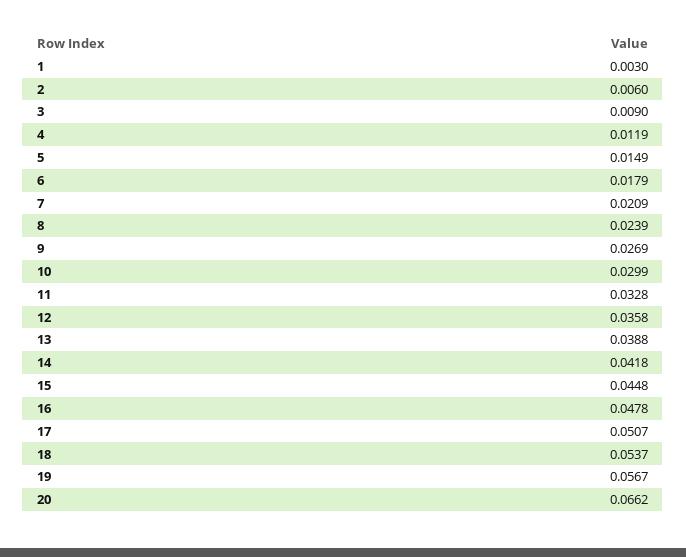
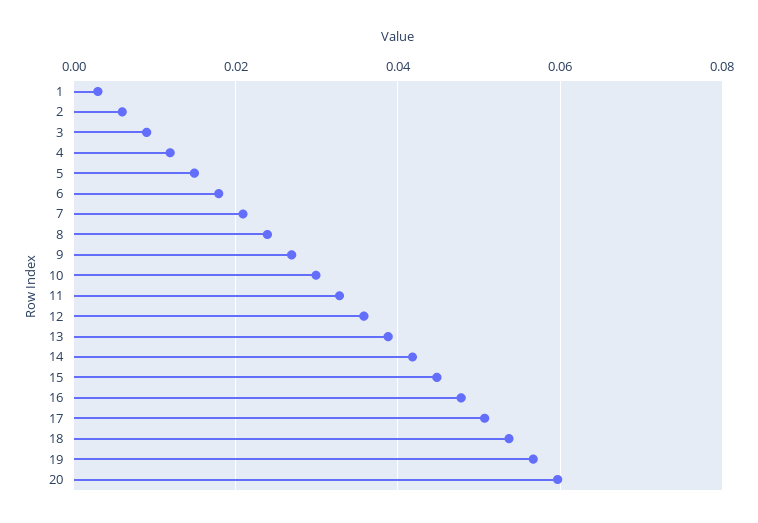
20: 0.0662 -> 0.06

